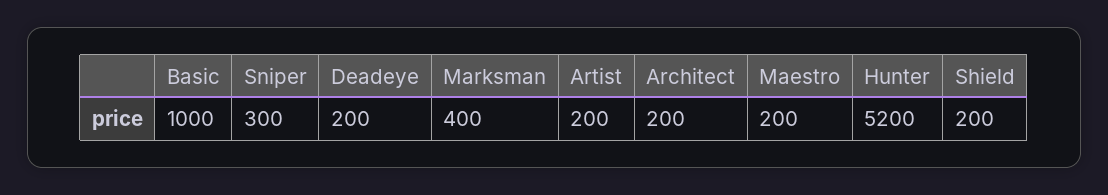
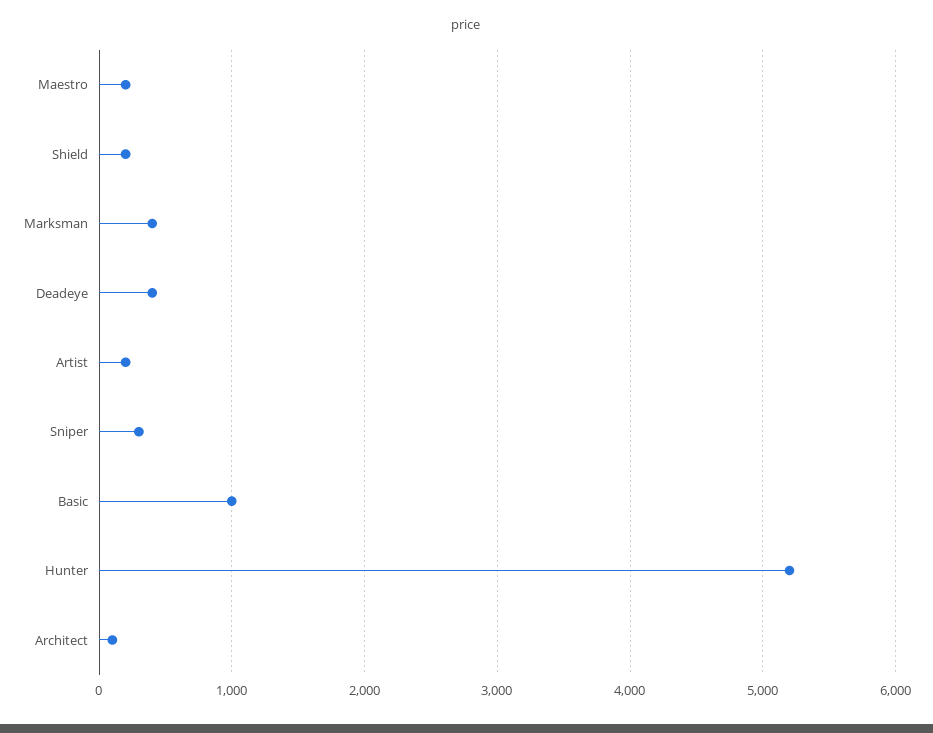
Deadeye: 200 -> 400
Architect: 200 -> 100

